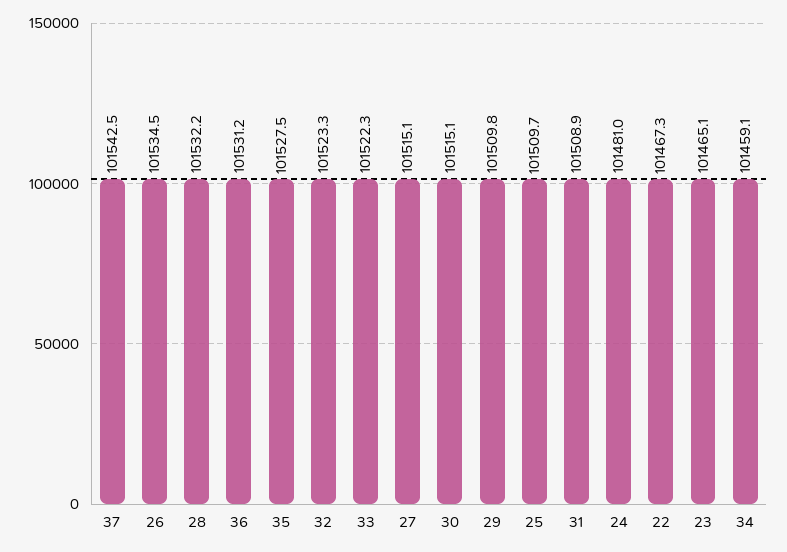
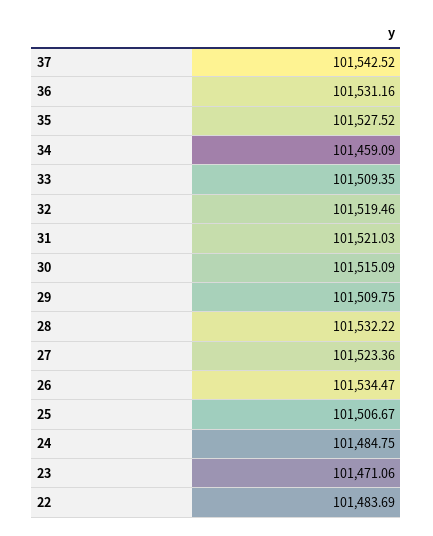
32: 101523.3 -> 101519.46
33: 101522.3 -> 101509.35
27: 101515.1 -> 101523.36
25: 101509.7 -> 101506.67
31: 101508.9 -> 101521.03
24: 101481 -> 101484.75
22: 101467.3 -> 101483.69
23: 101465.1 -> 101471.06

